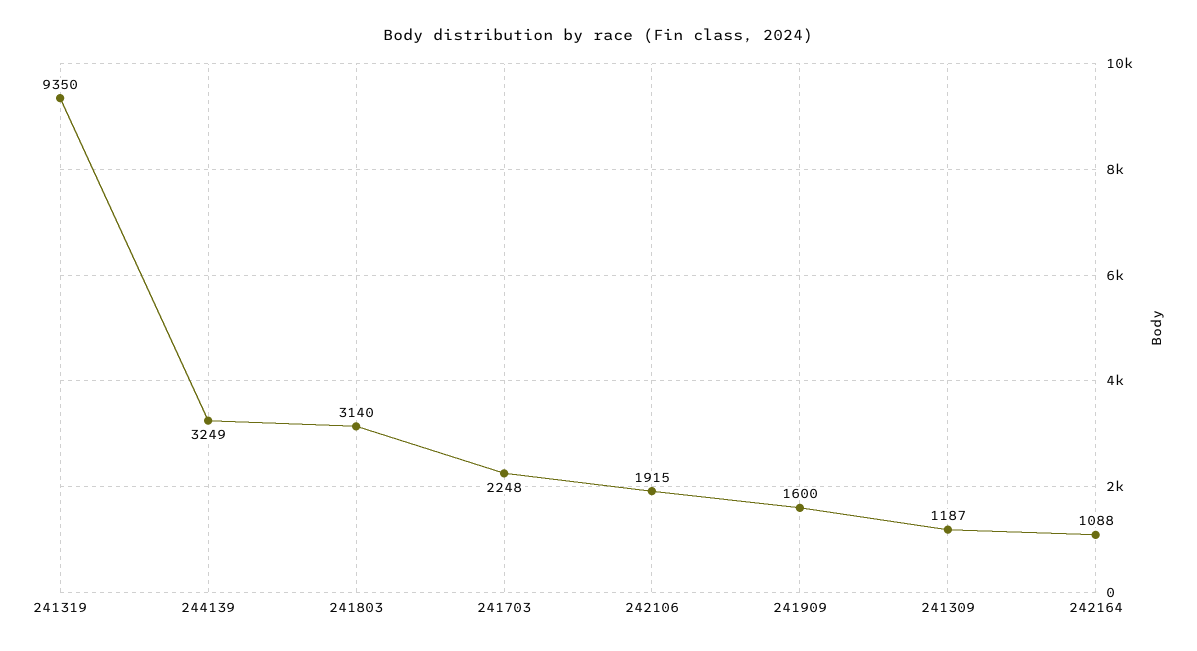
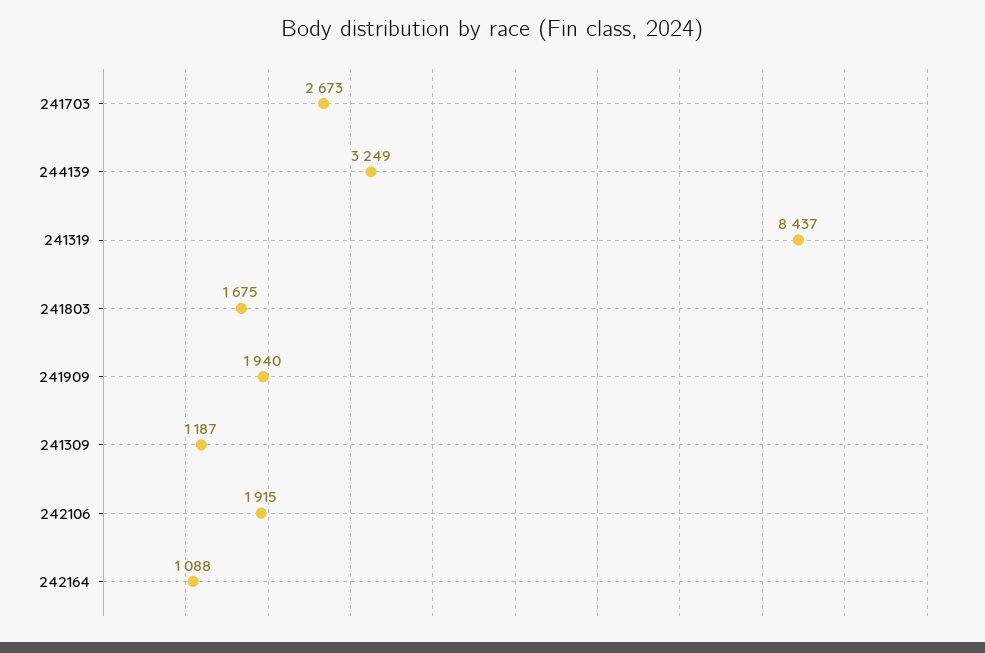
241319: 9350 -> 8437
241803: 3140 -> 1675
241703: 2248 -> 2673
241909: 1600 -> 1940

